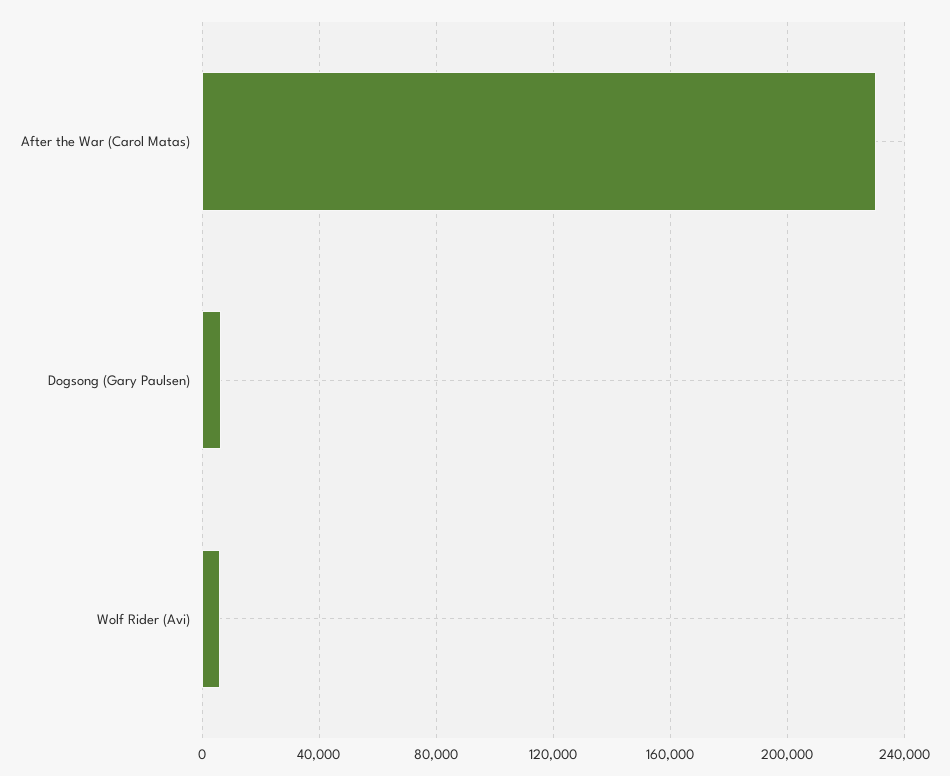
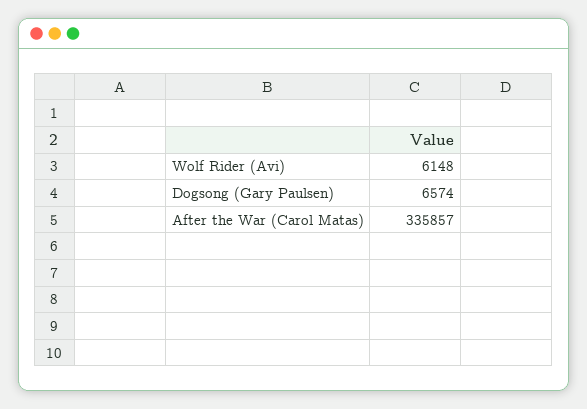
After the War (Carol Matas): 230000 -> 335857

